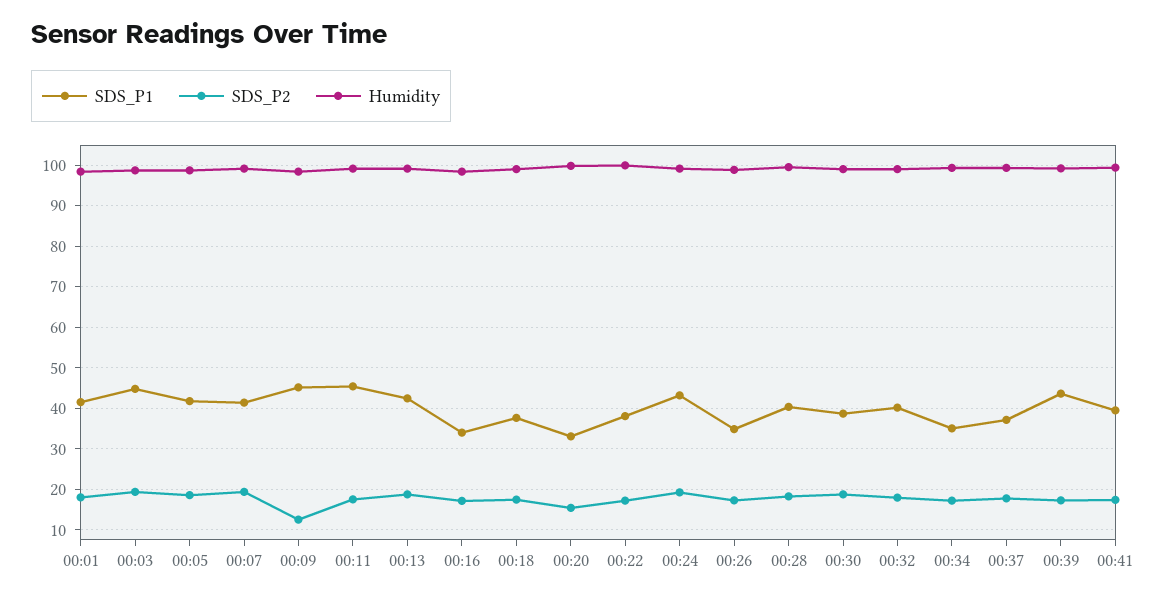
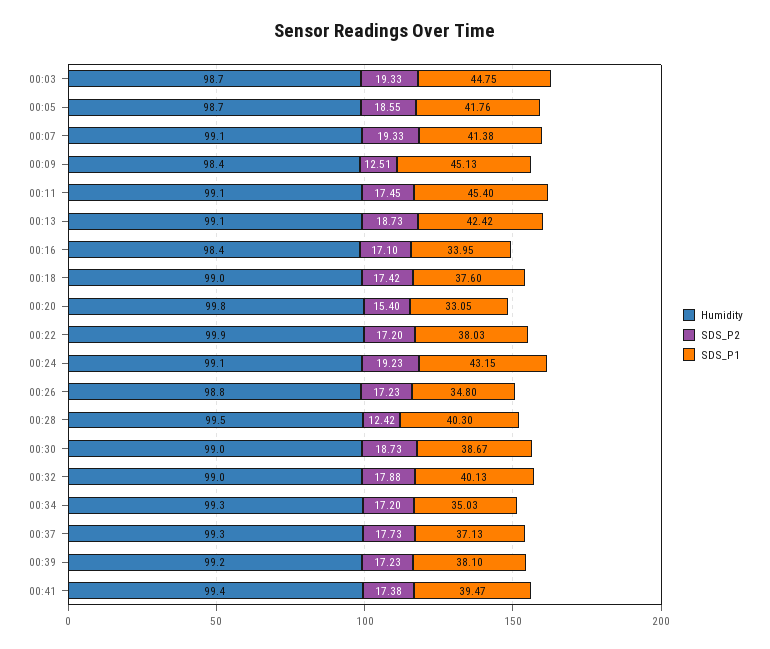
SDS_P1, 00:01: 42 -> none
SDS_P2, 00:01: 18 -> none
Humidity, 00:01: 98 -> none
SDS_P2, 00:28: 18 -> 12.42
SDS_P1, 00:39: 44 -> 38.1

